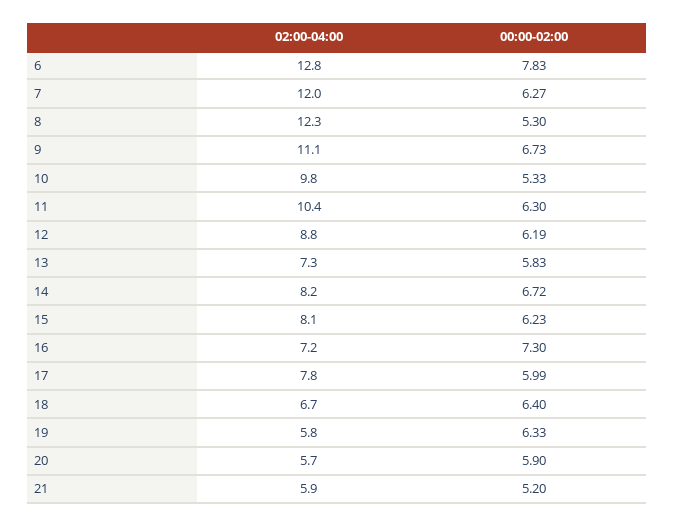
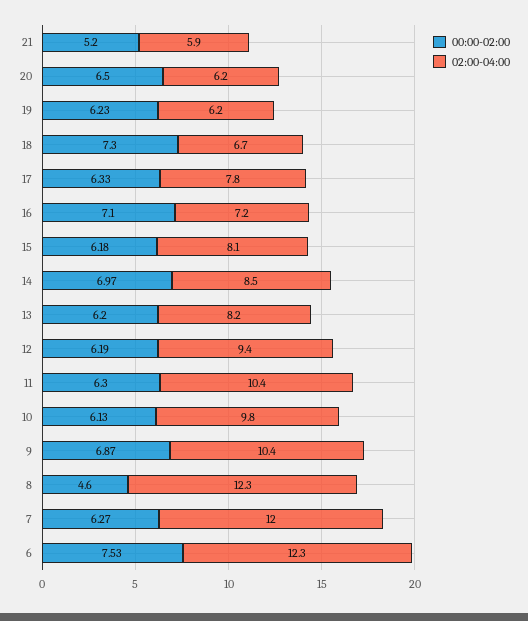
02:00-04:00, 6: 12.8 -> 12.3
00:00-02:00, 6: 7.83 -> 7.53
00:00-02:00, 8: 5.3 -> 4.6
02:00-04:00, 9: 11.1 -> 10.4
00:00-02:00, 9: 6.73 -> 6.87
00:00-02:00, 10: 5.33 -> 6.13
02:00-04:00, 12: 8.8 -> 9.4
02:00-04:00, 13: 7.3 -> 8.2
00:00-02:00, 13: 5.83 -> 6.2
02:00-04:00, 14: 8.2 -> 8.5
00:00-02:00, 14: 6.72 -> 6.97
00:00-02:00, 15: 6.23 -> 6.18
00:00-02:00, 16: 7.3 -> 7.1
00:00-02:00, 17: 5.99 -> 6.33
00:00-02:00, 18: 6.4 -> 7.3
02:00-04:00, 19: 5.8 -> 6.2
00:00-02:00, 19: 6.33 -> 6.23
02:00-04:00, 20: 5.7 -> 6.2
00:00-02:00, 20: 5.9 -> 6.5

